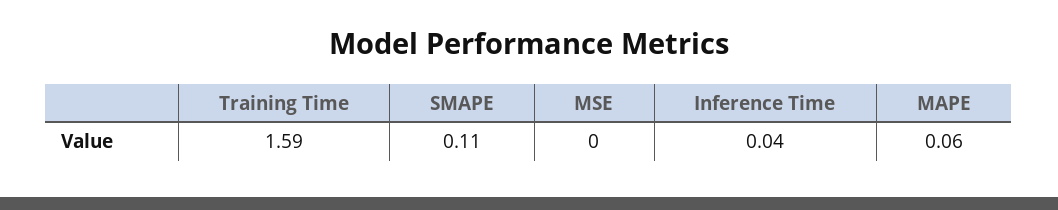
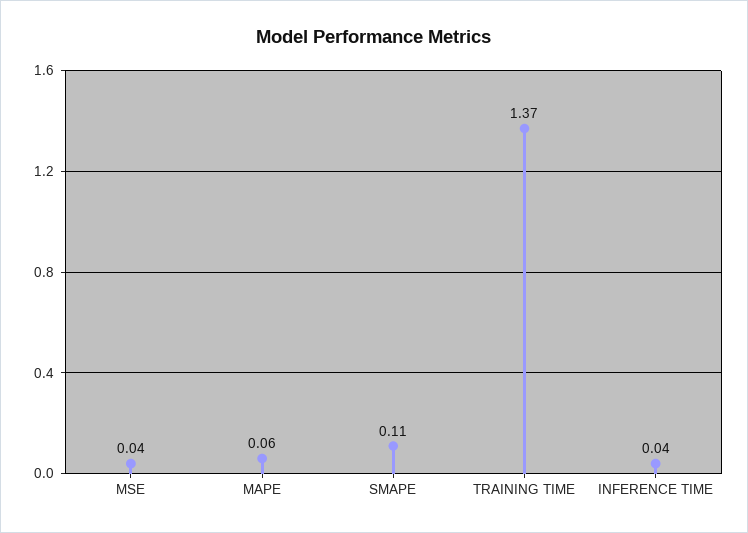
Training Time: 1.59 -> 1.37
MSE: 0 -> 0.04

